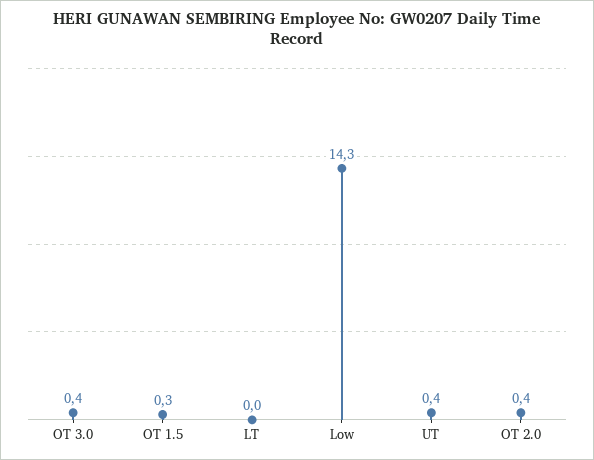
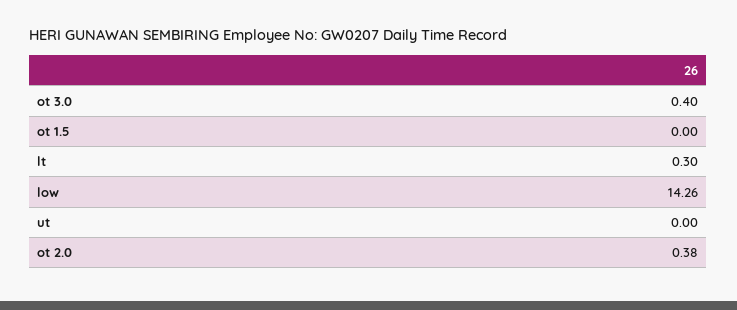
OT 1.5: 0.3 -> 0
LT: 0 -> 0.3
UT: 0.4 -> 0

